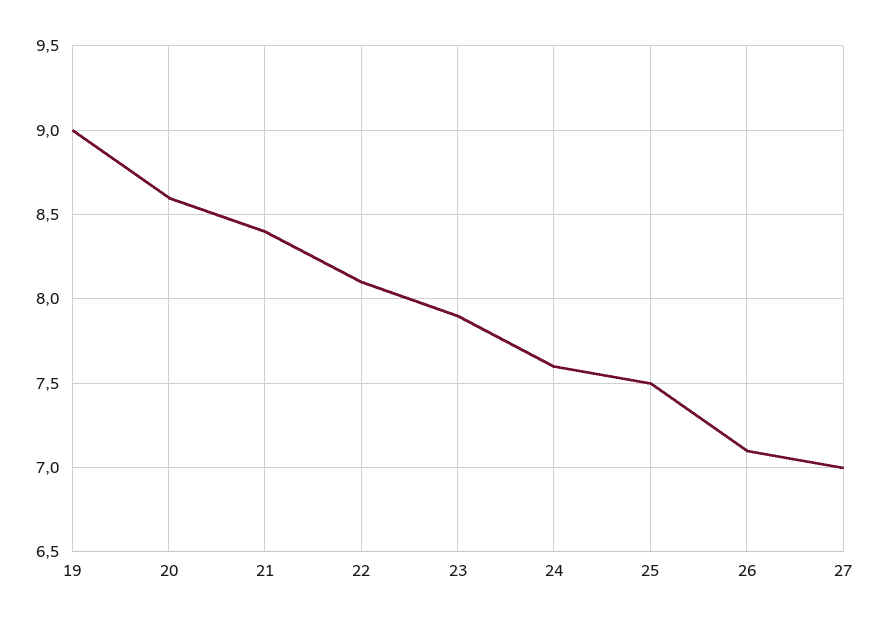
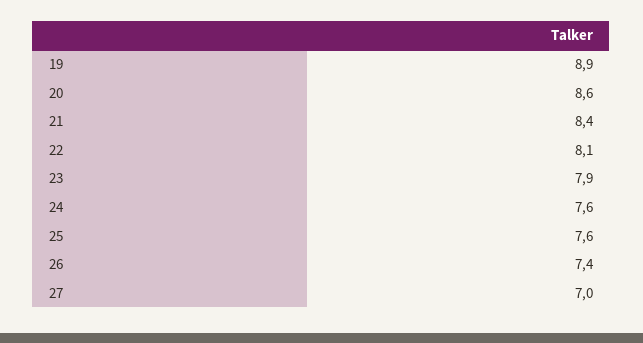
19: 9 -> 8.9
25: 7.5 -> 7.6
26: 7.1 -> 7.4

